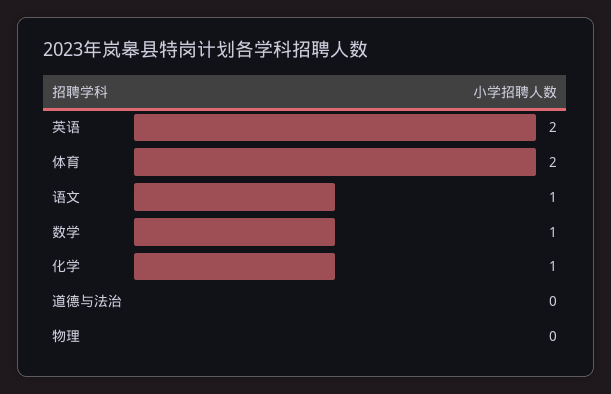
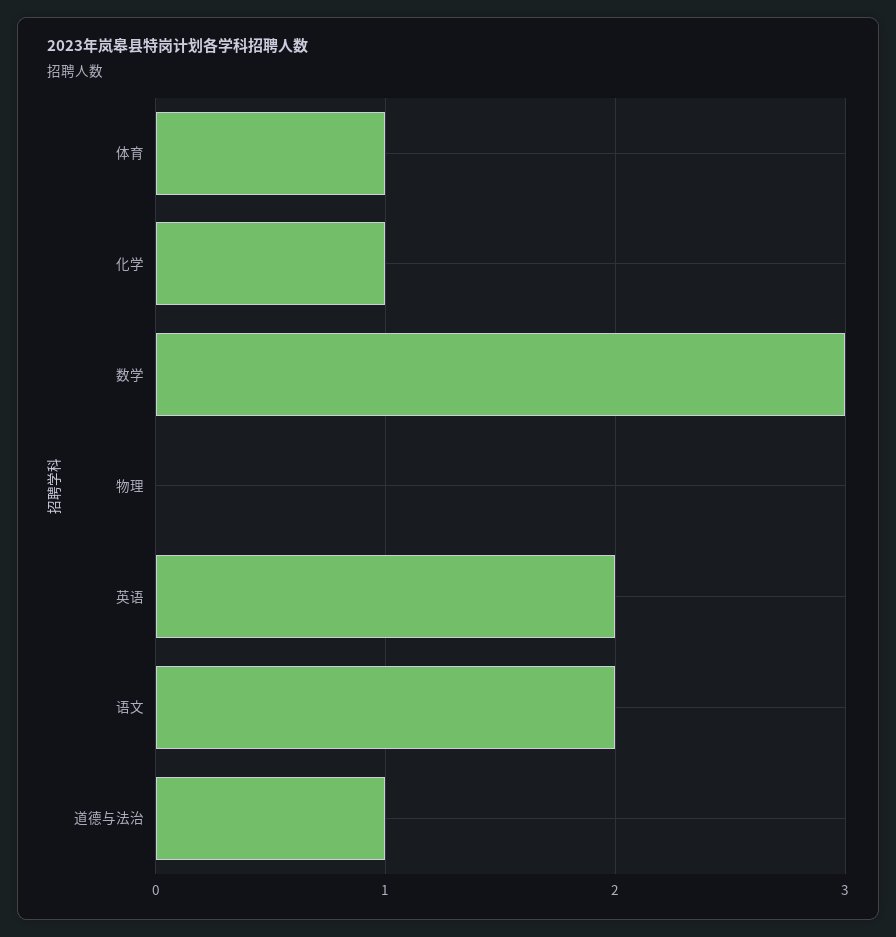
体育: 2 -> 1
语文: 1 -> 2
数学: 1 -> 3
道德与法治: 0 -> 1

